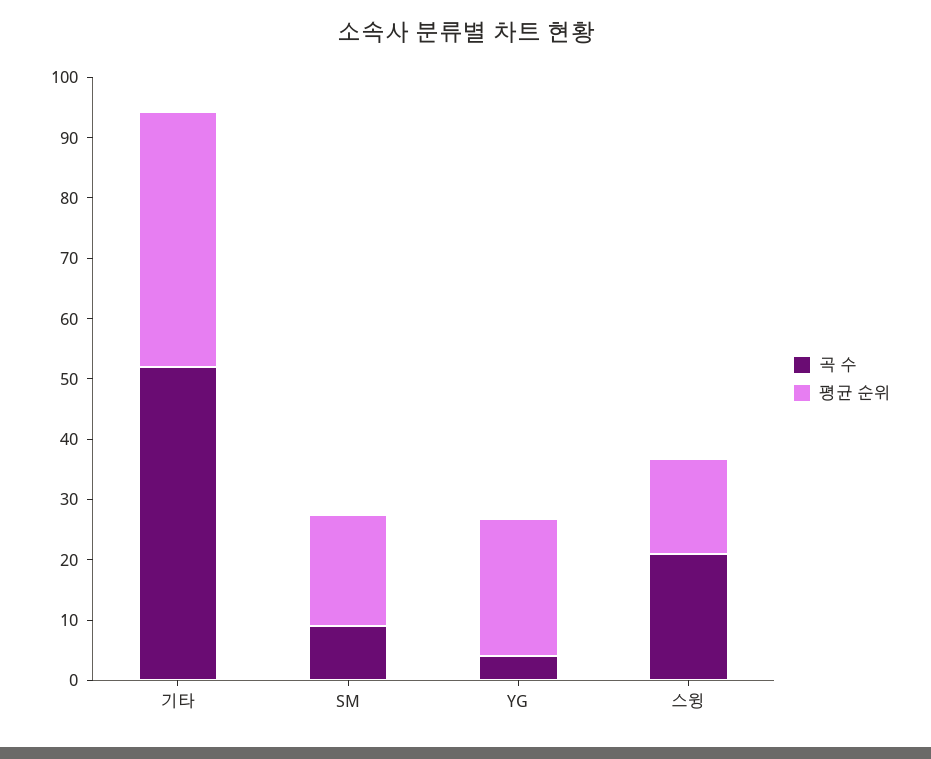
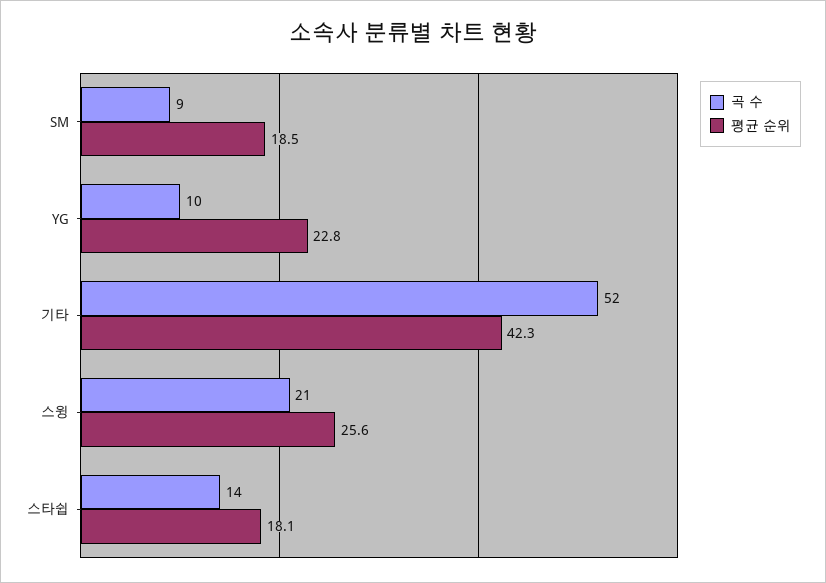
곡 수, YG: 4 -> 10
평균 순위, 스윙: 16 -> 25.6
곡 수, 스타쉽: none -> 14
평균 순위, 스타쉽: none -> 18.1

